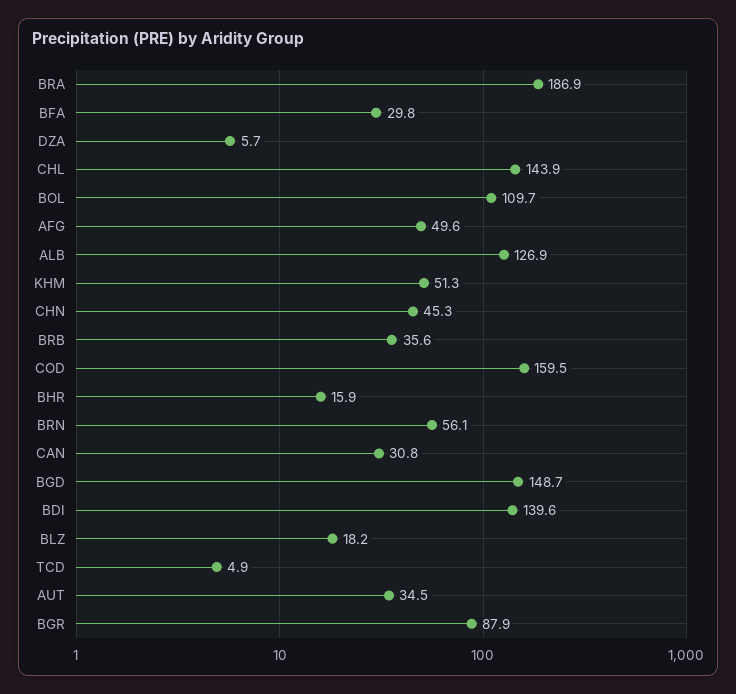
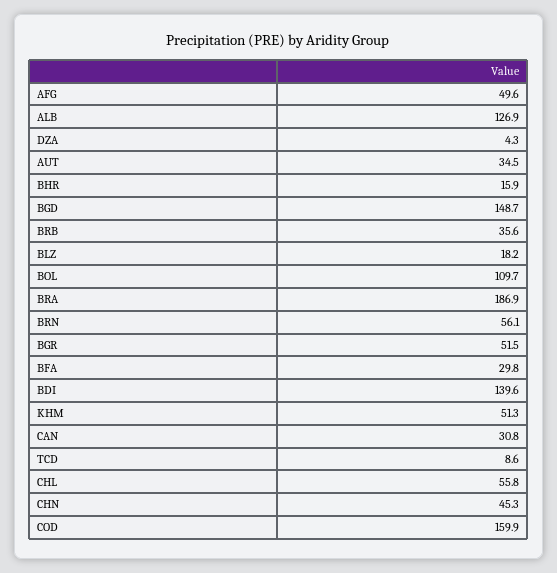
DZA: 5.7 -> 4.3
CHL: 143.9 -> 55.8
COD: 159.5 -> 159.9
TCD: 4.9 -> 8.6
BGR: 87.9 -> 51.5

